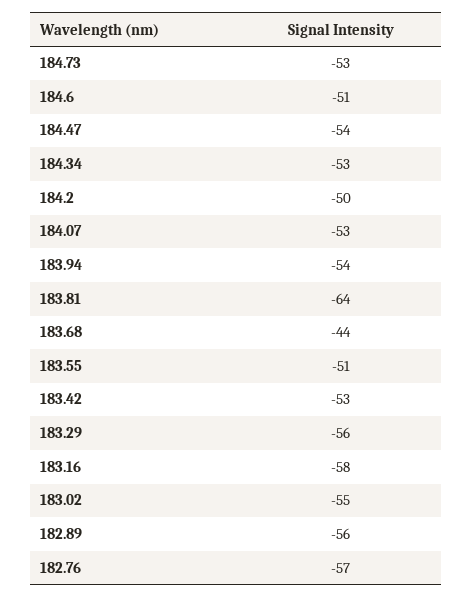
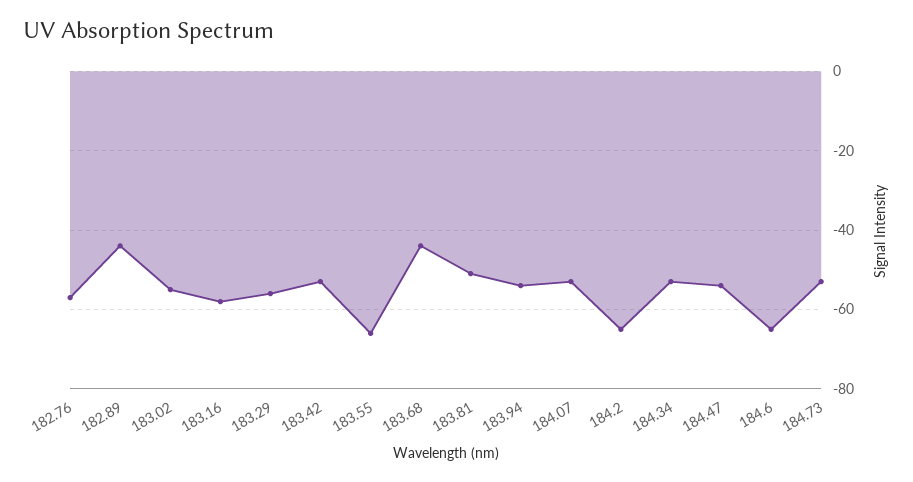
184.6: -51 -> -65
184.2: -50 -> -65
183.81: -64 -> -50
183.55: -51 -> -65
182.89: -56 -> -45

